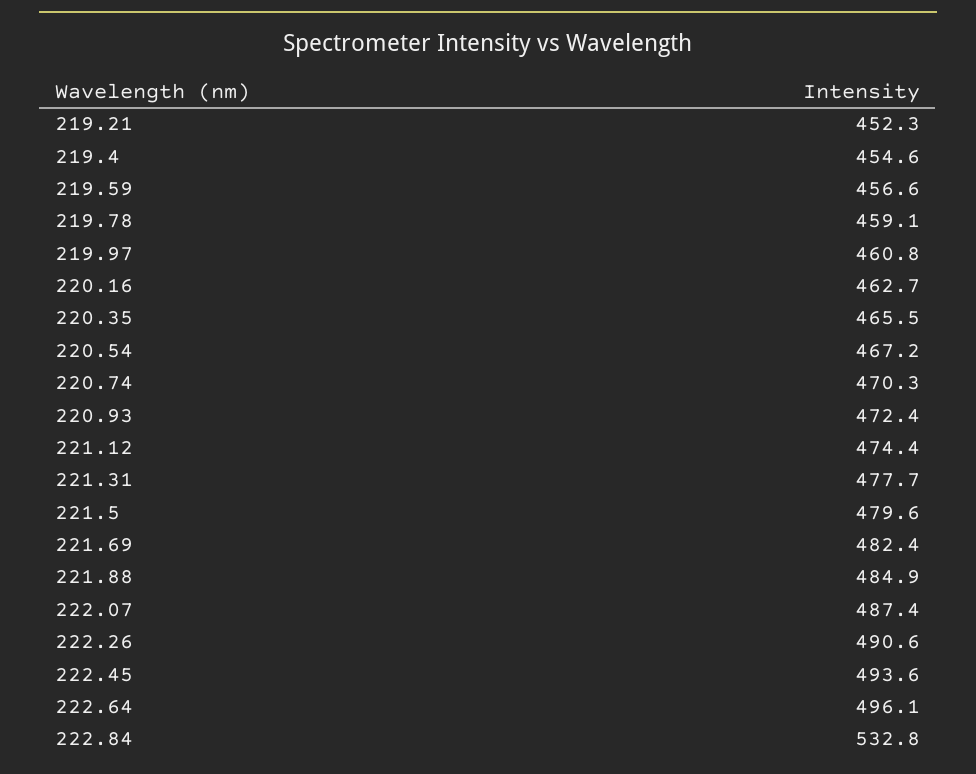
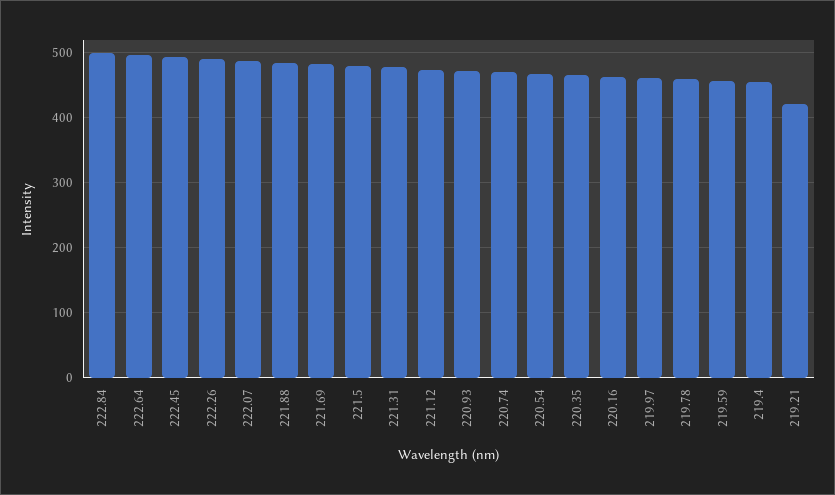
219.21: 452.3 -> 420
222.84: 532.8 -> 500

